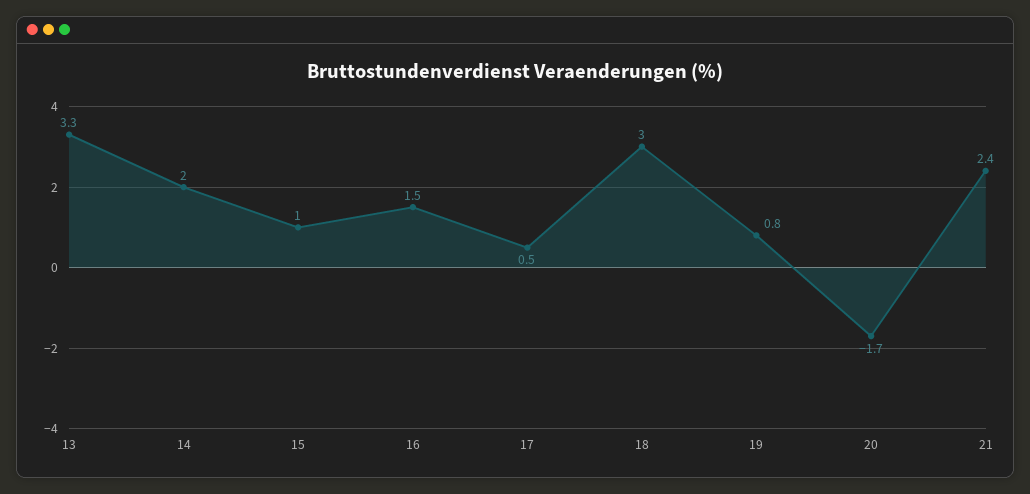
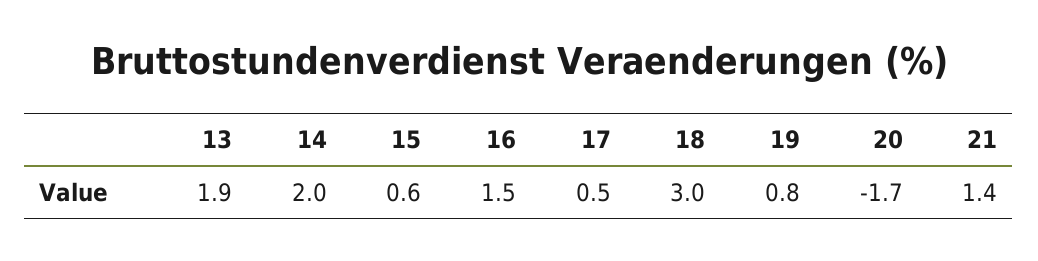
13: 3.3 -> 1.9
15: 1 -> 0.6
21: 2.4 -> 1.4

